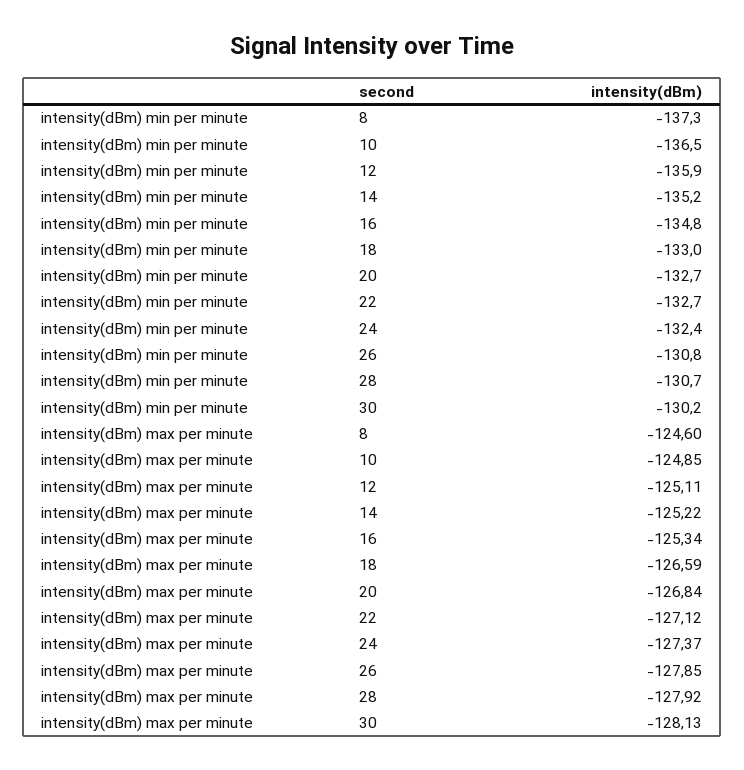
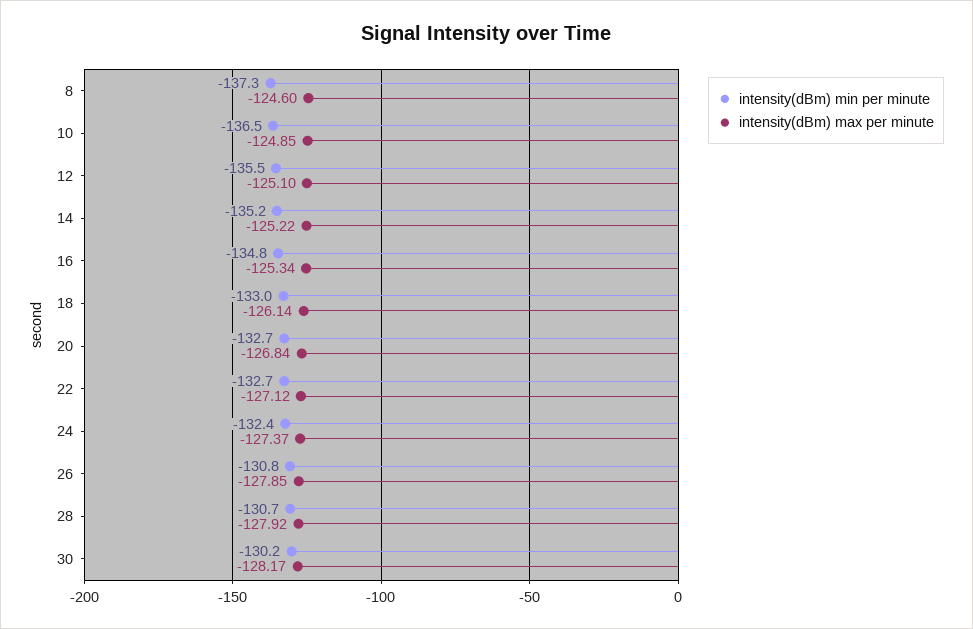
intensity(dBm) min per minute, 12: -135.9 -> -135.5
intensity(dBm) max per minute, 12: -125.11 -> -125.1
intensity(dBm) max per minute, 18: -126.59 -> -126.14
intensity(dBm) max per minute, 30: -128.13 -> -128.17

